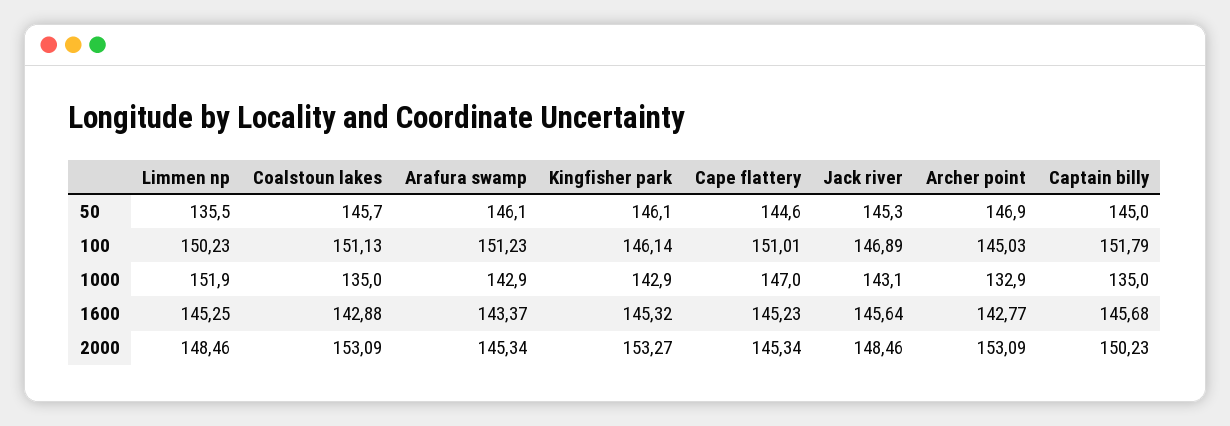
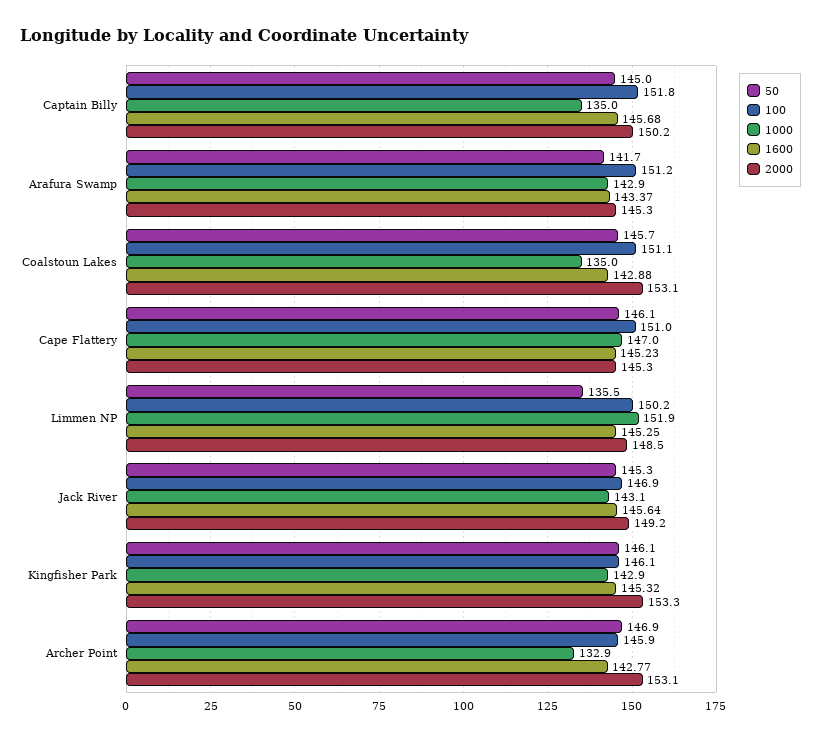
50, Arafura swamp: 146.1 -> 141.7
50, Cape flattery: 144.6 -> 146.1
100, Archer point: 145.03 -> 145.9
2000, Jack river: 148.46 -> 149.2

